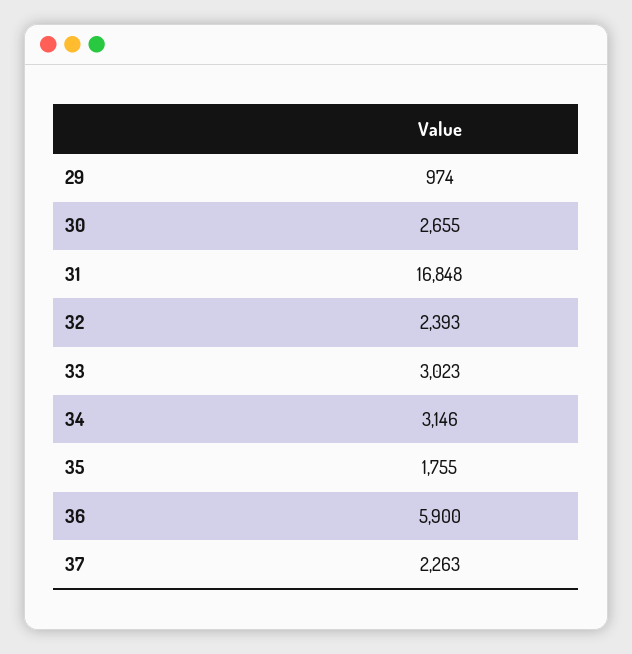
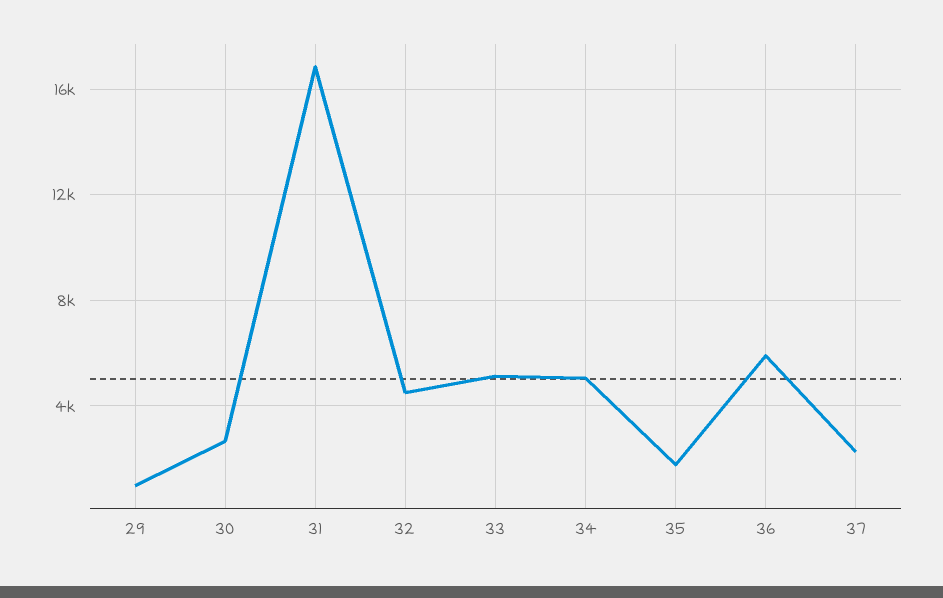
32: 2393 -> 4500
33: 3023 -> 5000
34: 3146 -> 5000

